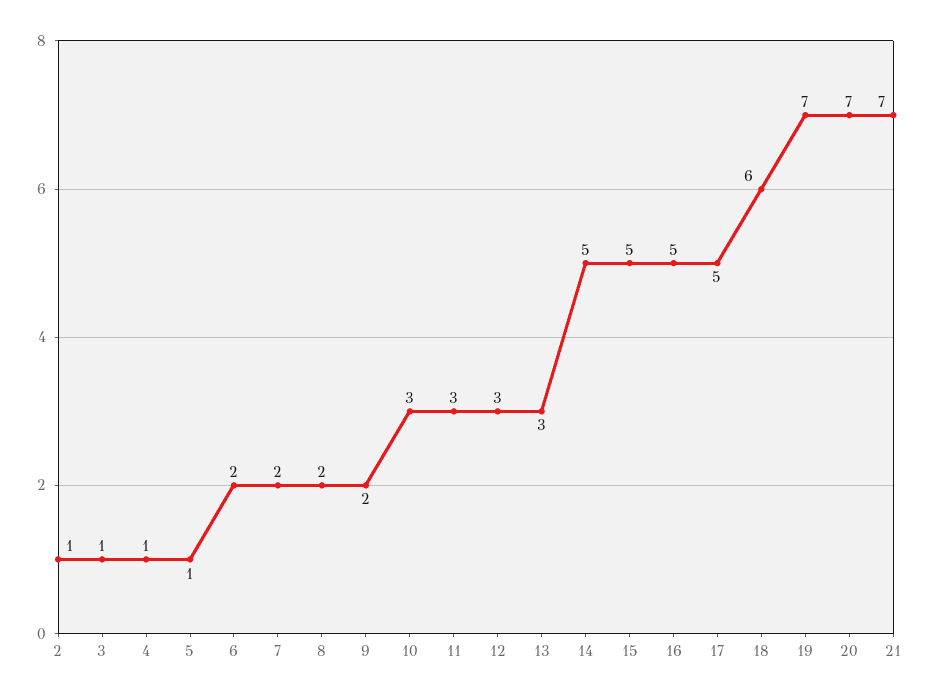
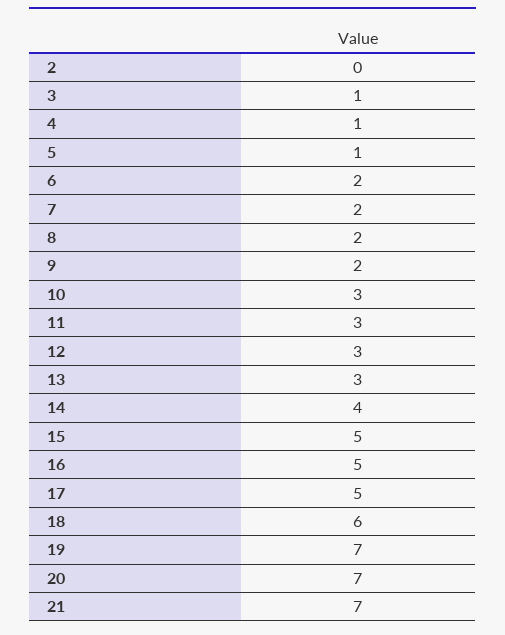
2: 1 -> 0
14: 5 -> 4

